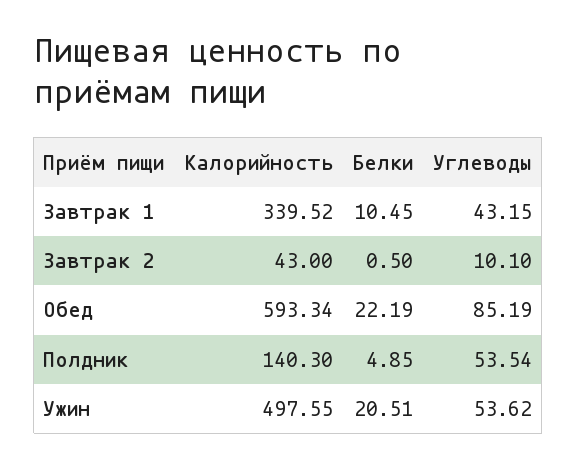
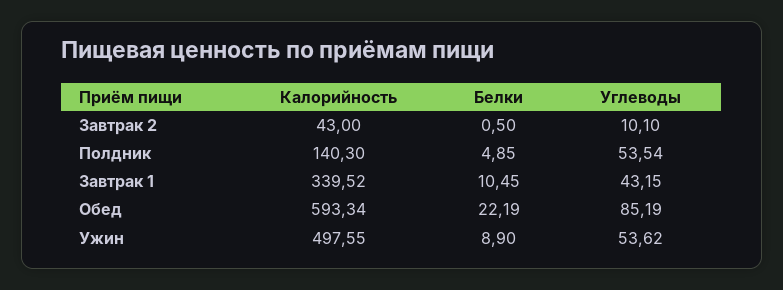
Белки, Ужин: 20.51 -> 8.9

